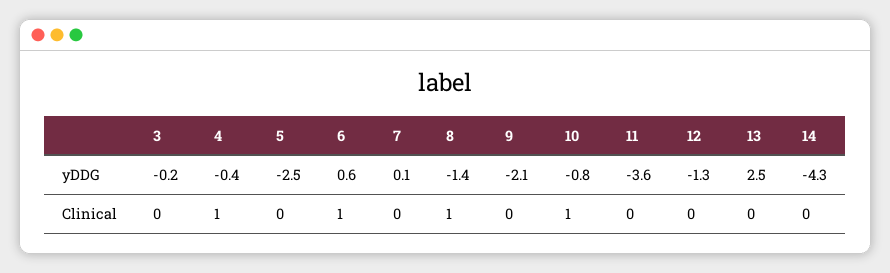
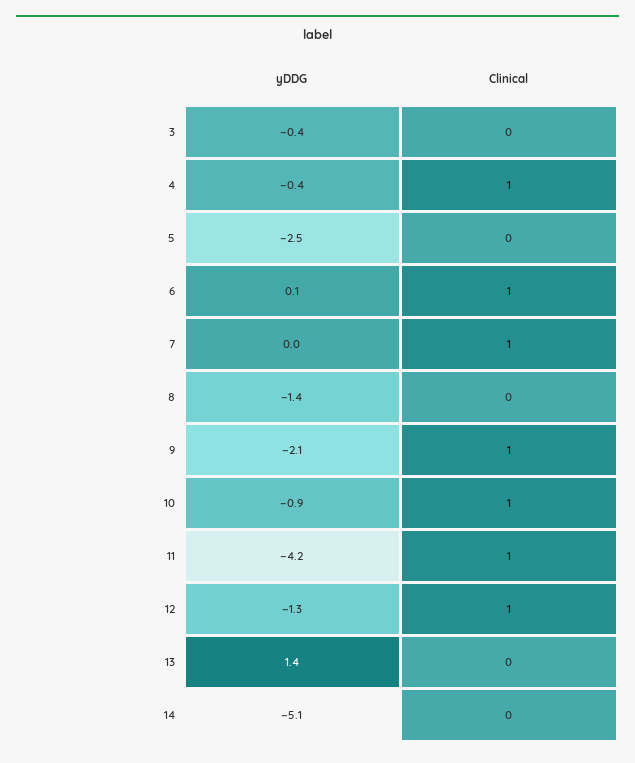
3, yDDG: -0.2 -> -0.4
6, yDDG: 0.6 -> 0.1
7, yDDG: 0.1 -> 0
10, yDDG: -0.8 -> -0.9
11, yDDG: -3.6 -> -4.2
13, yDDG: 2.5 -> 1.4
14, yDDG: -4.3 -> -5.1
7, Clinical: 0 -> 1
8, Clinical: 1 -> 0
9, Clinical: 0 -> 1
11, Clinical: 0 -> 1
12, Clinical: 0 -> 1

